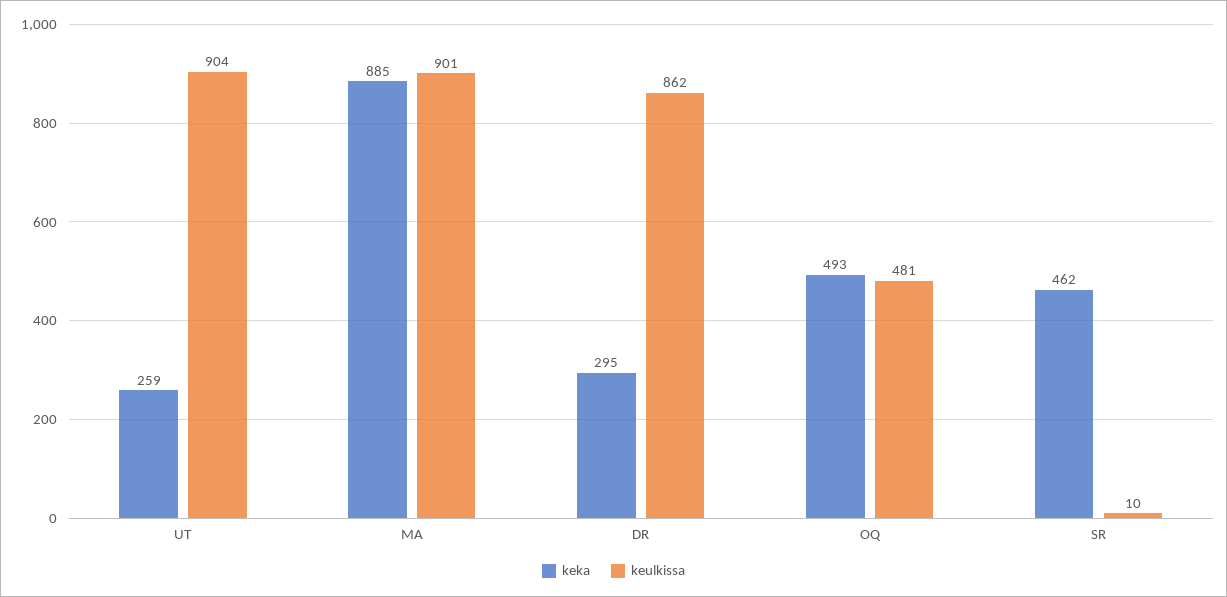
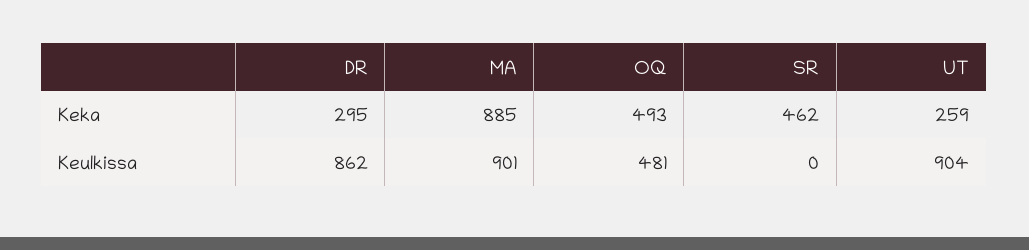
keulkissa, SR: 10 -> 0

